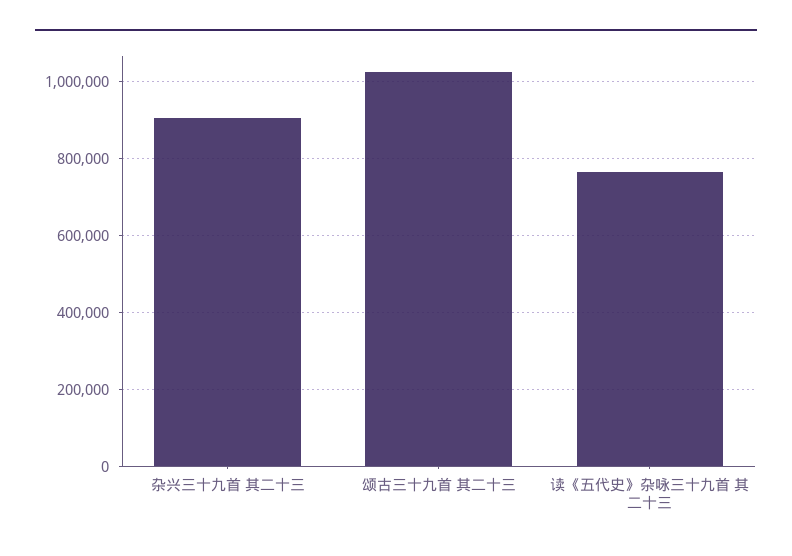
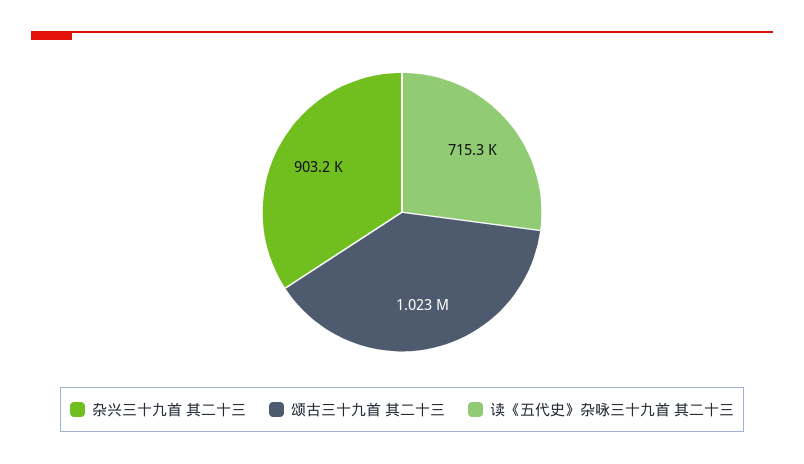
读《五代史》杂咏三十九首 其二十三: 760000 -> 715300

